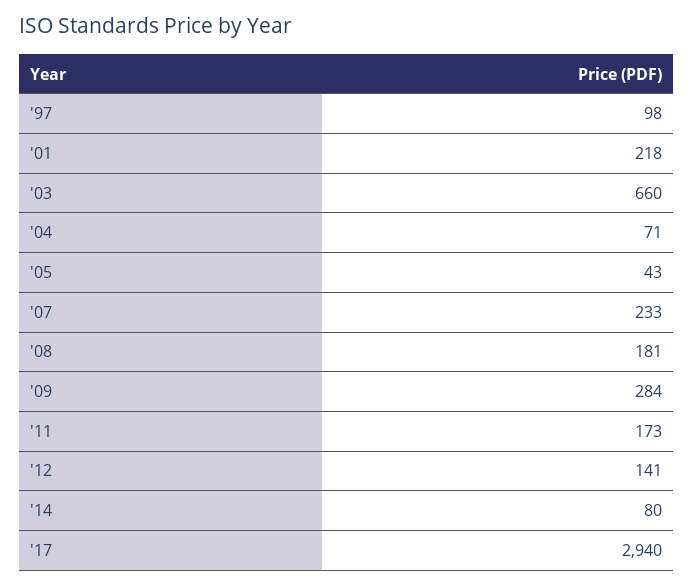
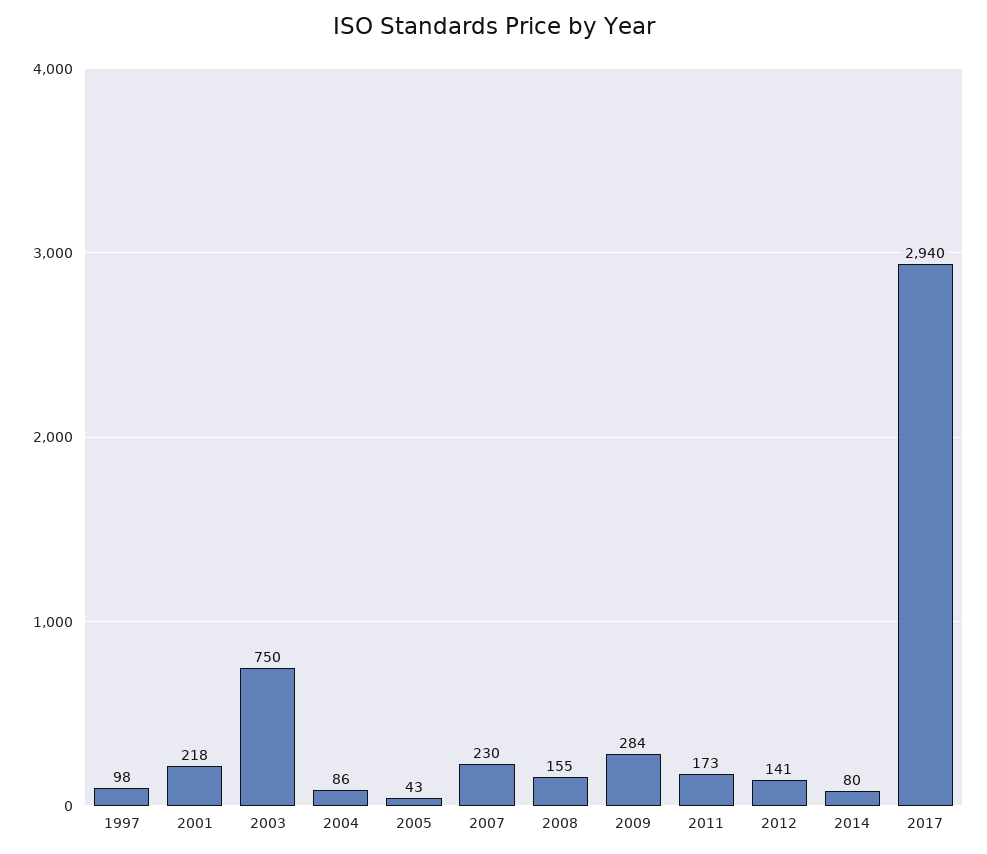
'03: 660 -> 750
'04: 71 -> 86
'07: 233 -> 230
'08: 181 -> 155

